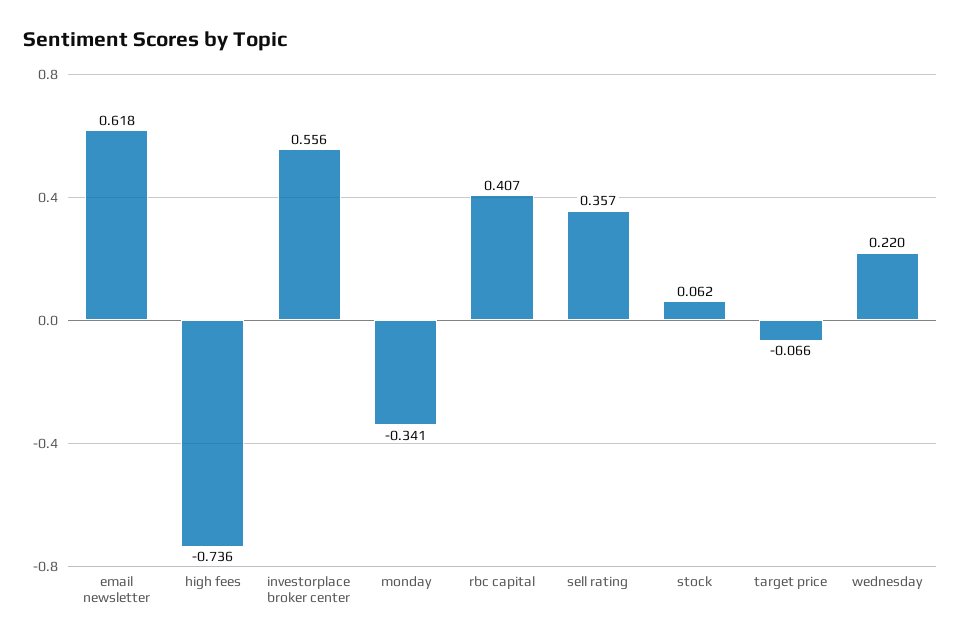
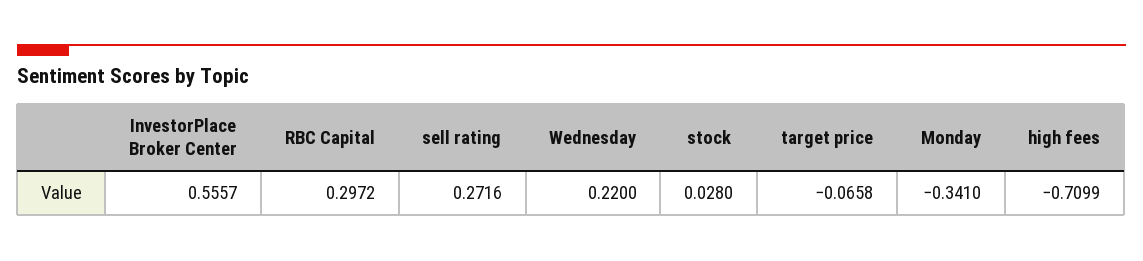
email newsletter: 0.618 -> none
high fees: -0.736 -> -0.7099
rbc capital: 0.407 -> 0.2972
sell rating: 0.357 -> 0.2716
stock: 0.062 -> 0.028

